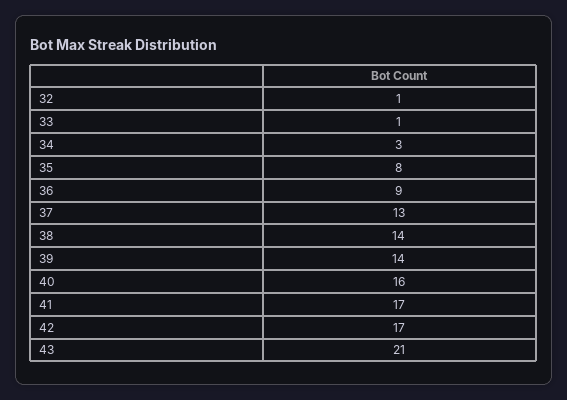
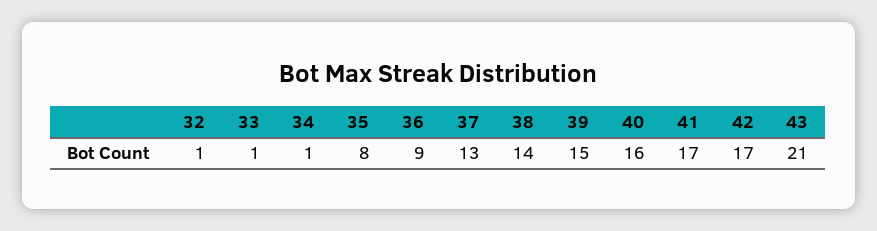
34: 3 -> 1
39: 14 -> 15

